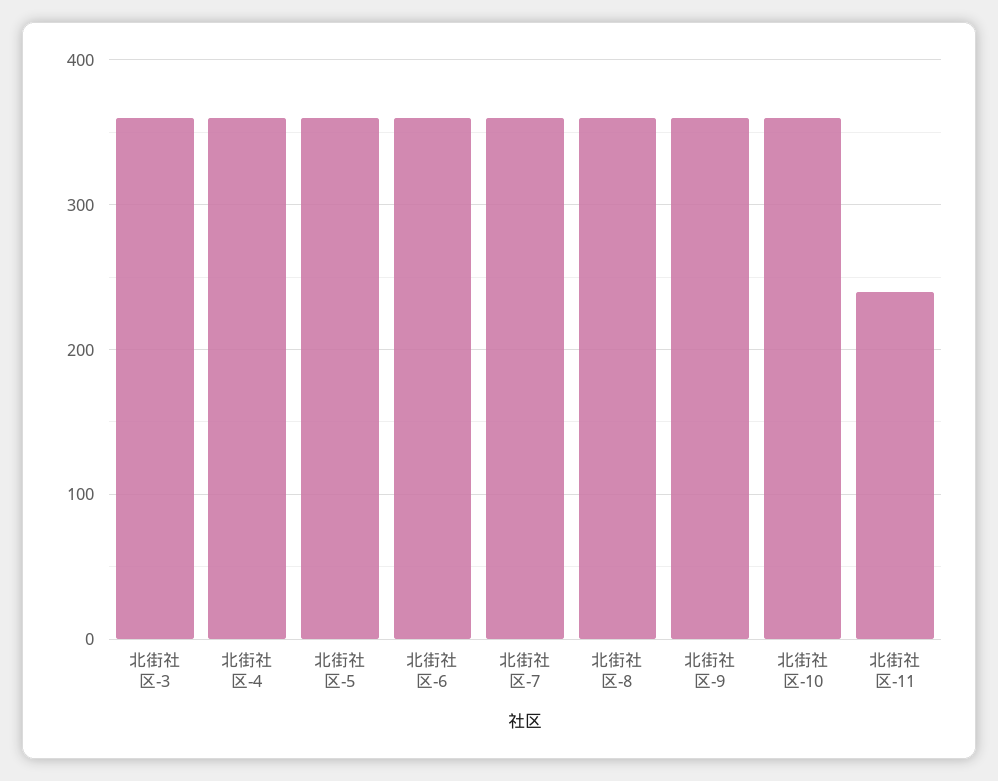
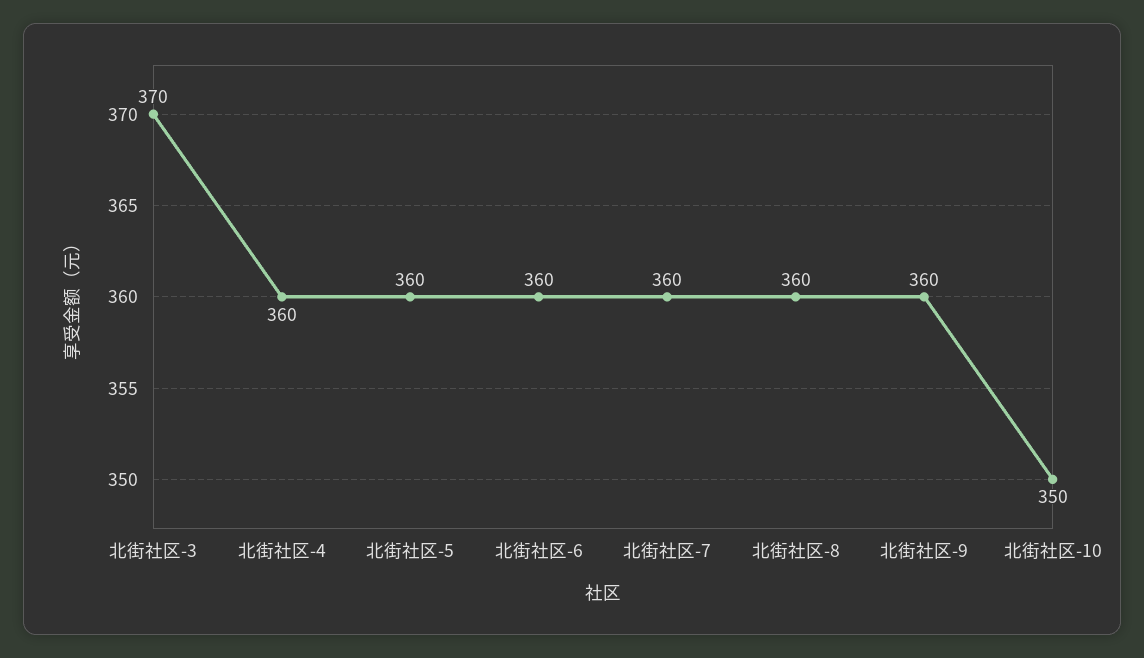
北街社区-3: 360 -> 370
北街社区-10: 360 -> 350
北街社区-11: 240 -> none

